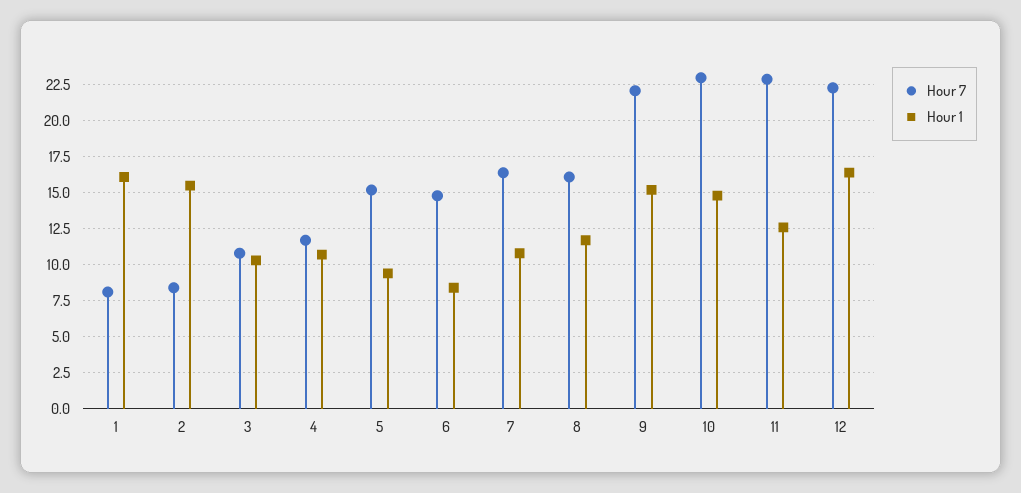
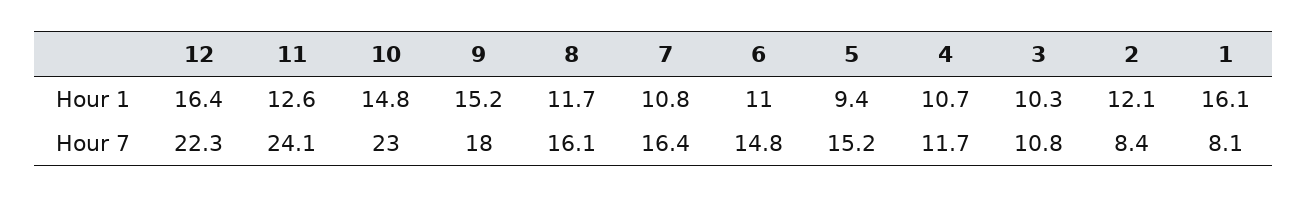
Hour 1, 2: 15.5 -> 12.1
Hour 1, 6: 8.5 -> 11
Hour 7, 9: 22 -> 18
Hour 7, 11: 23 -> 24.1

